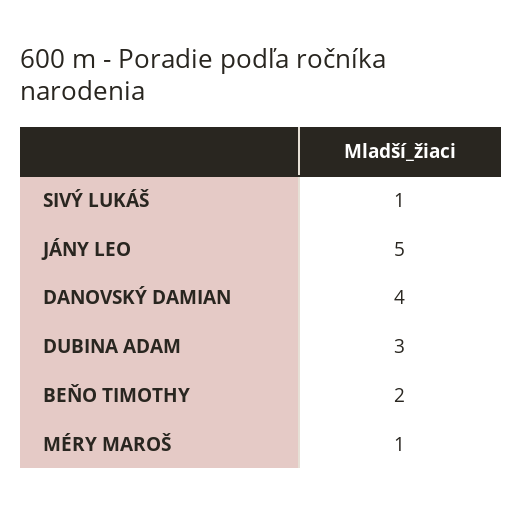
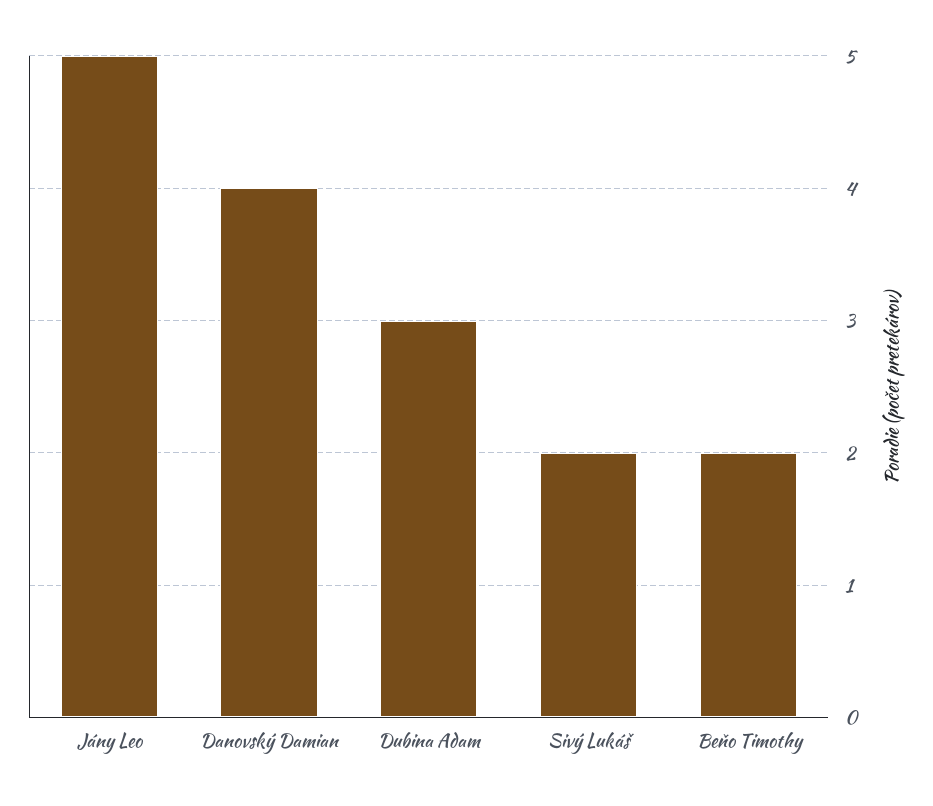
SIVÝ LUKÁŠ: 1 -> 2
MÉRY MAROŠ: 1 -> none

